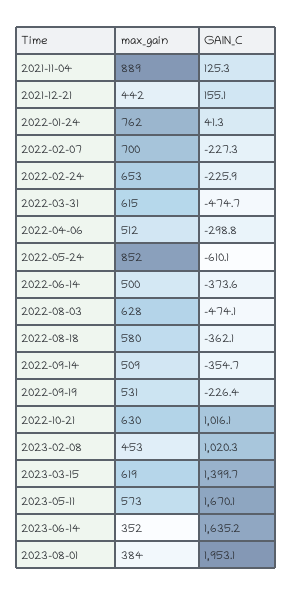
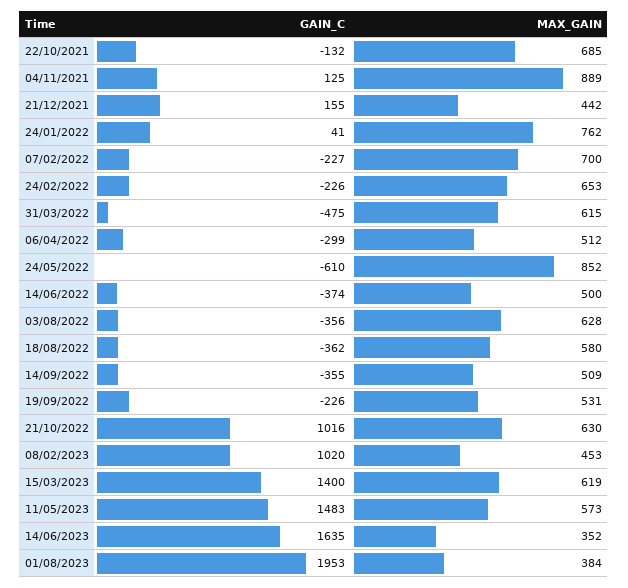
GAIN_C, 2022-08-03: -474.1 -> -356
GAIN_C, 2023-05-11: 1670.1 -> 1483
GAIN_C, 22/10/2021: none -> -132
max_gain, 22/10/2021: none -> 685

